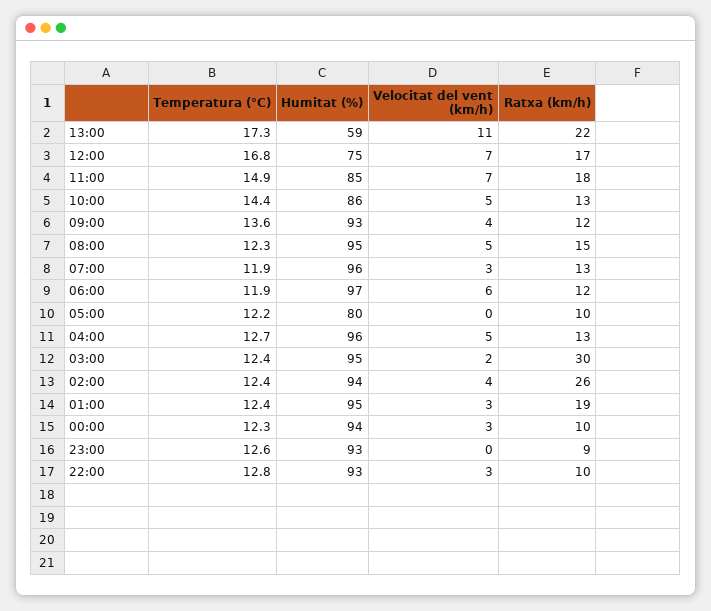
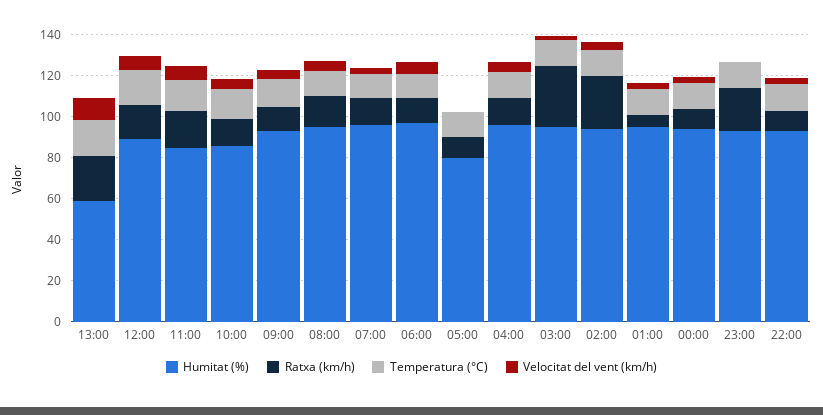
Humitat (%), 12:00: 75 -> 90
Ratxa (km/h), 01:00: 19 -> 5
Ratxa (km/h), 23:00: 9 -> 20

